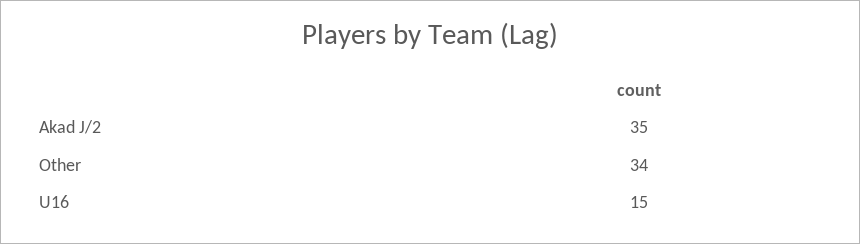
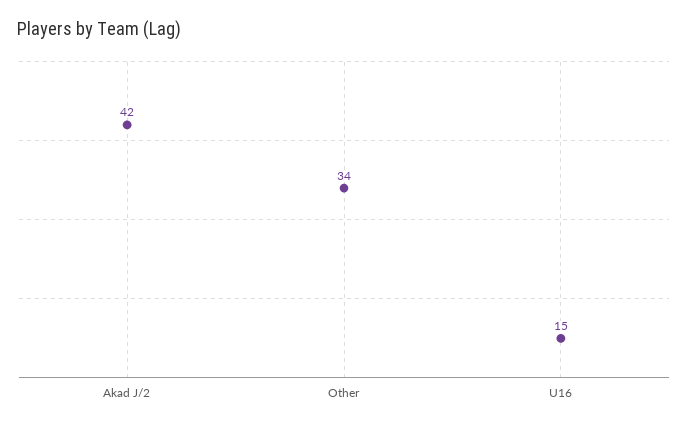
Akad J/2: 35 -> 42

